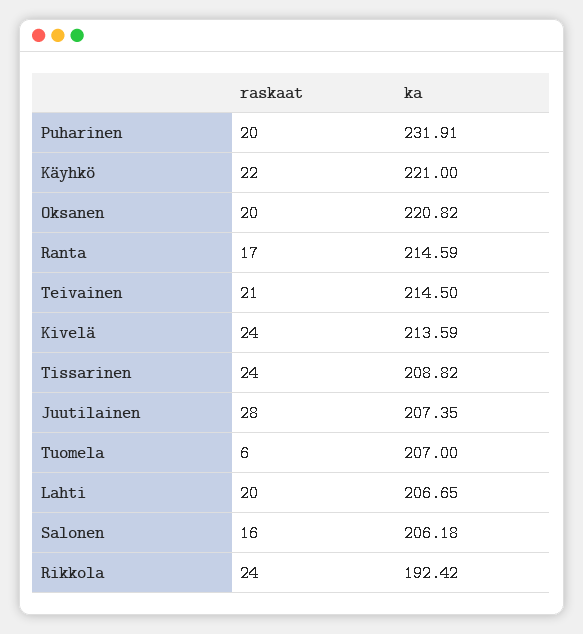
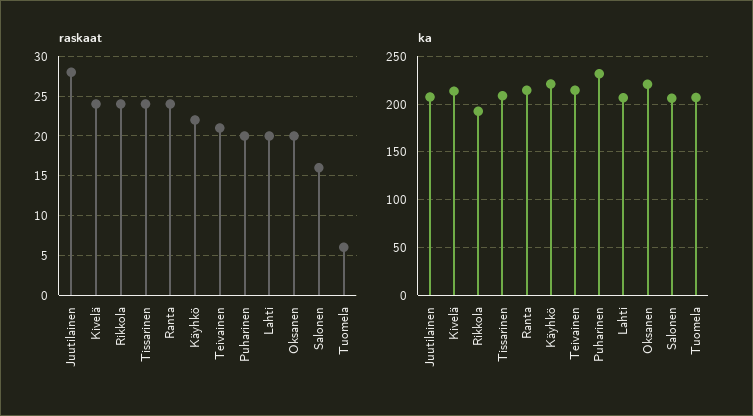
raskaat, Ranta: 17 -> 24

